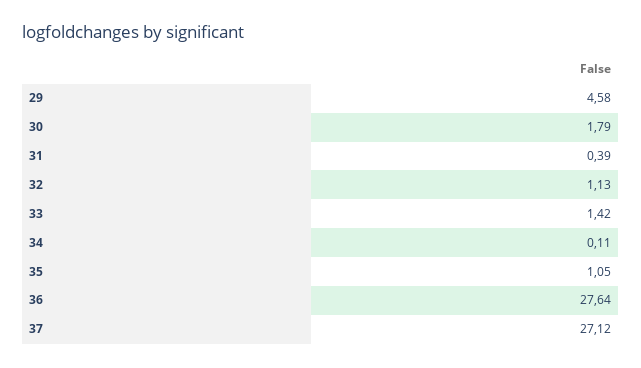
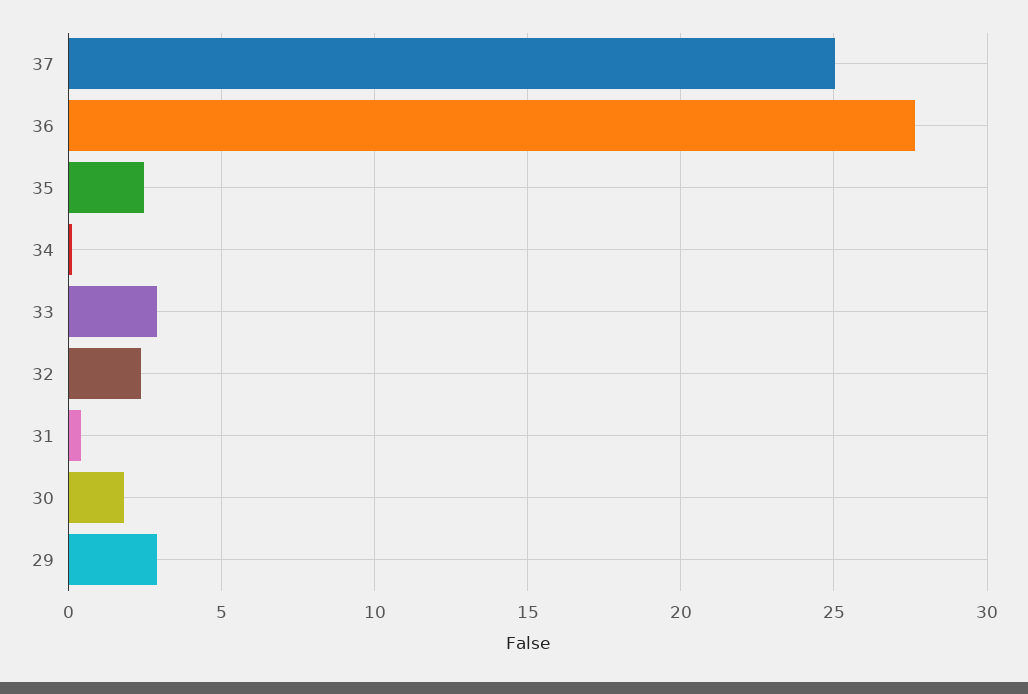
29: 4.58 -> 3
32: 1.13 -> 2.5
33: 1.42 -> 3
35: 1.05 -> 2.5
37: 27.12 -> 25

